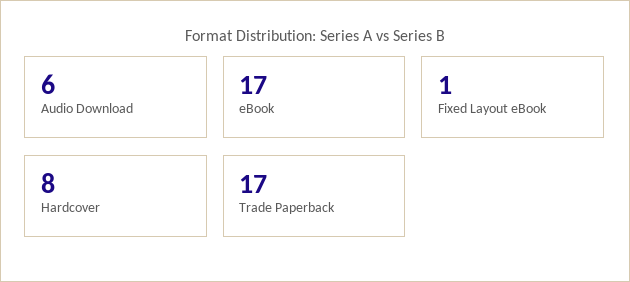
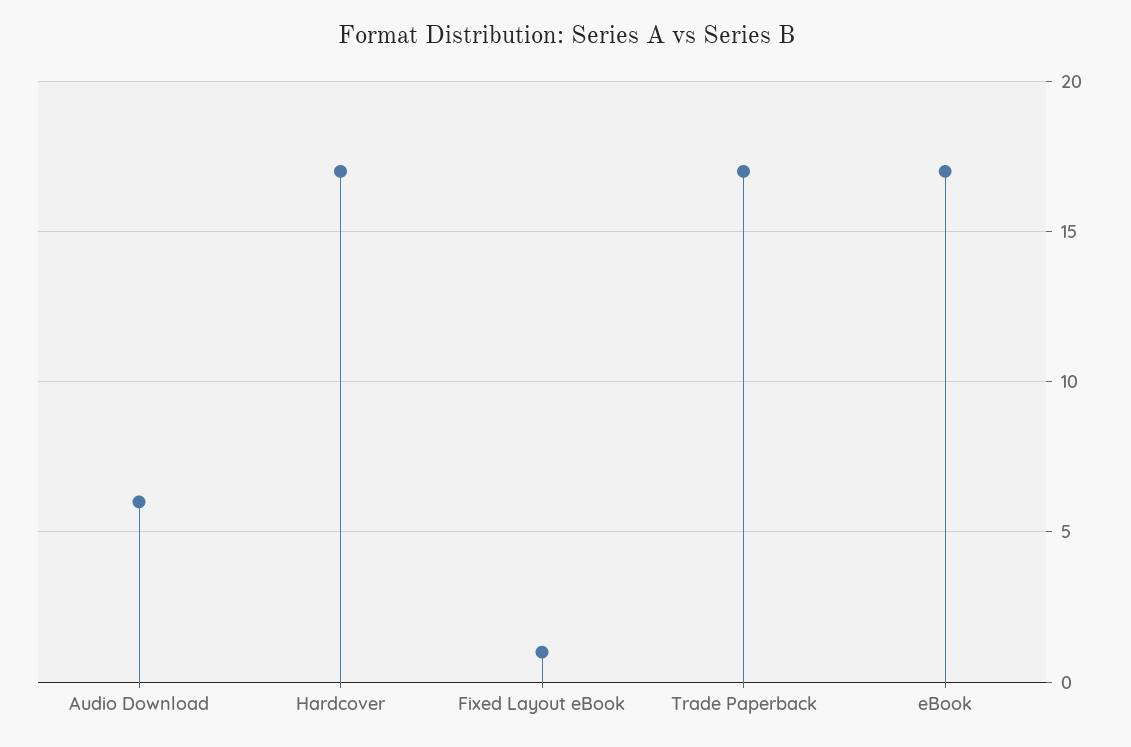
Hardcover: 8 -> 17

